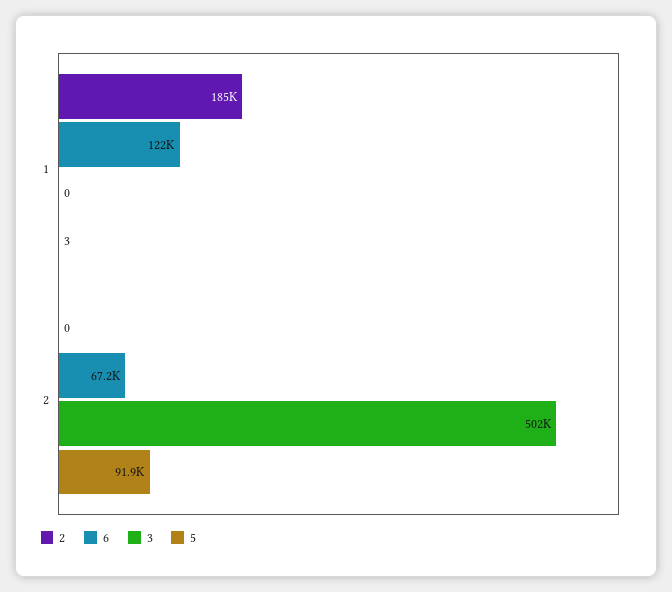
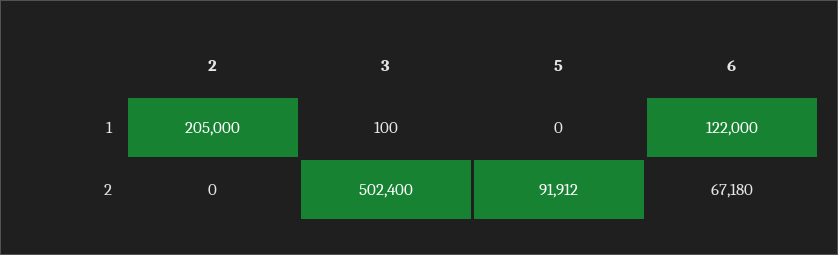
2, 1: 185000 -> 205000
3, 1: 0 -> 100
5, 1: 3 -> 0

